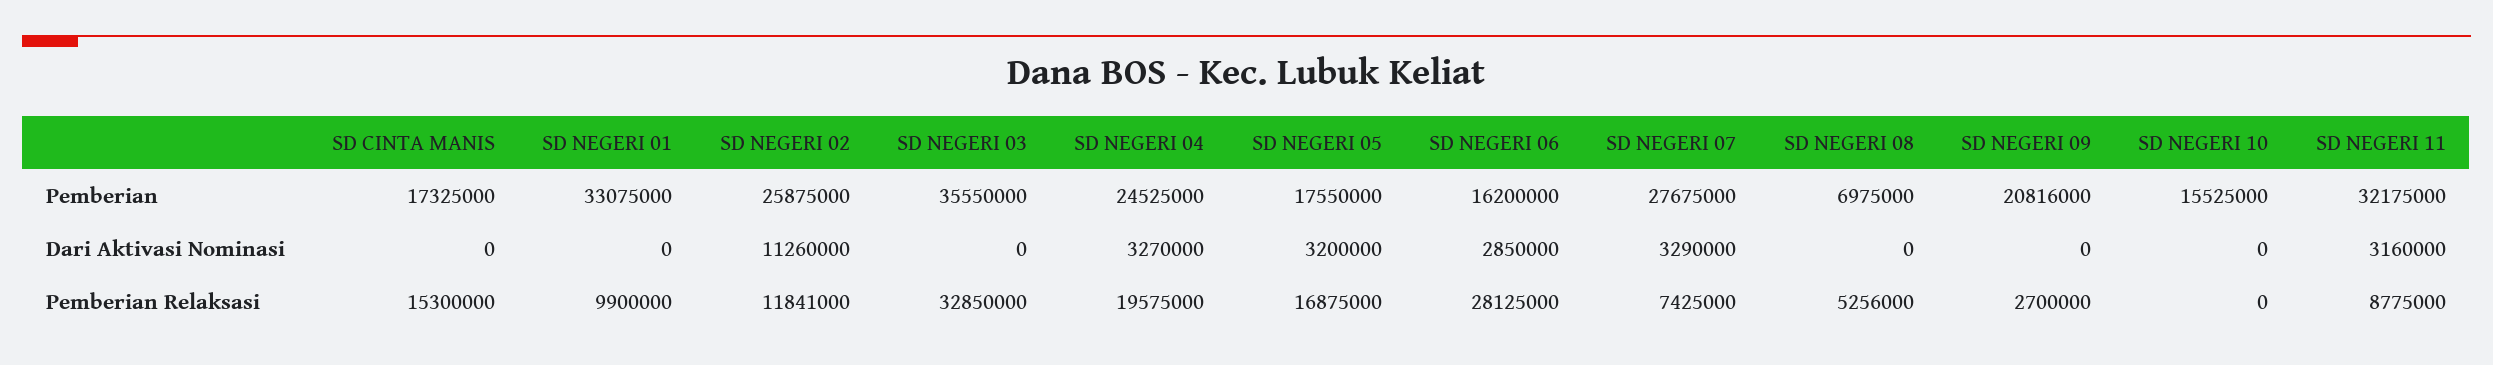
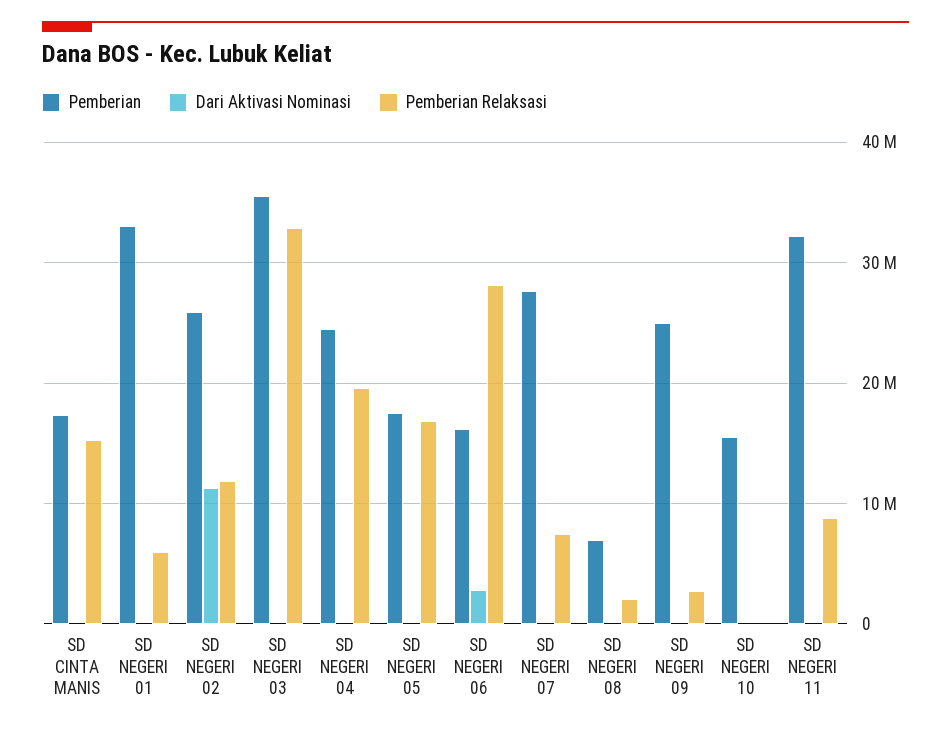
Pemberian, SD NEGERI 09: 20816000 -> 25000000
Dari Aktivasi Nominasi, SD NEGERI 04: 3270000 -> 0
Dari Aktivasi Nominasi, SD NEGERI 05: 3200000 -> 0
Dari Aktivasi Nominasi, SD NEGERI 07: 3290000 -> 0
Dari Aktivasi Nominasi, SD NEGERI 11: 3160000 -> 0
Pemberian Relaksasi, SD NEGERI 01: 9900000 -> 6000000
Pemberian Relaksasi, SD NEGERI 08: 5256000 -> 2000000

